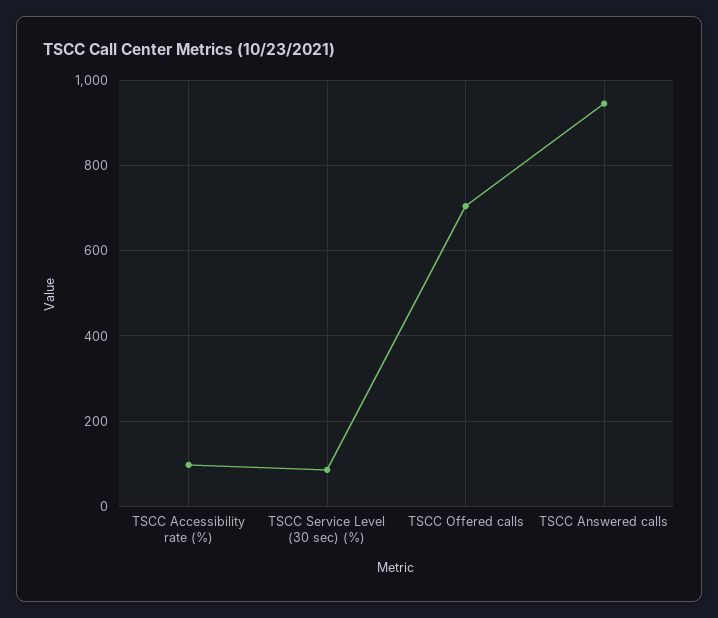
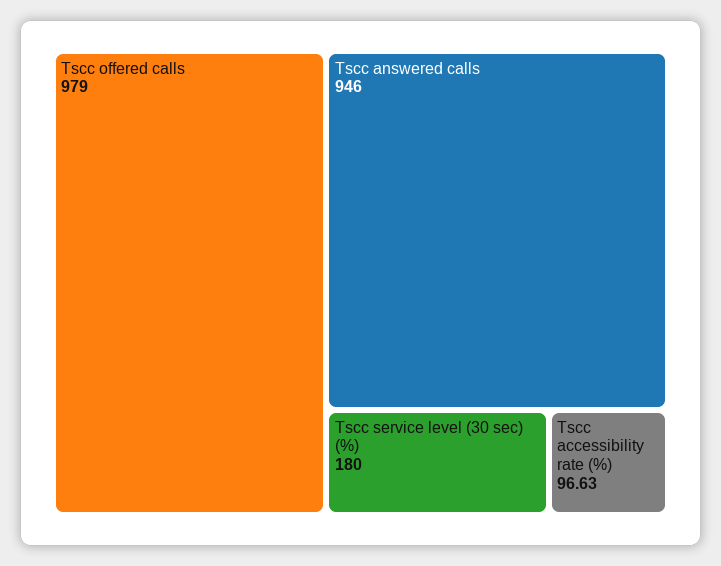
TSCC Service Level (30 sec) (%): 80 -> 180
TSCC Offered calls: 700 -> 979

